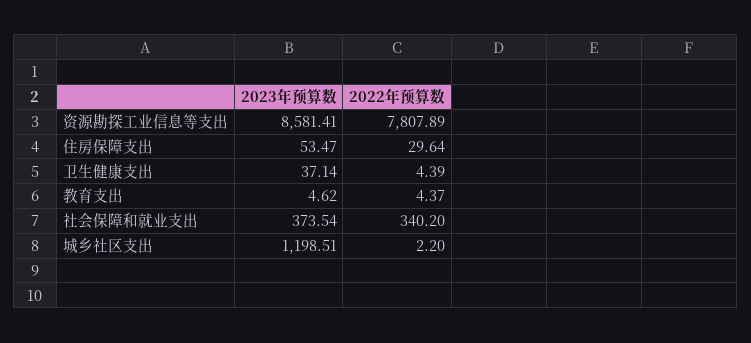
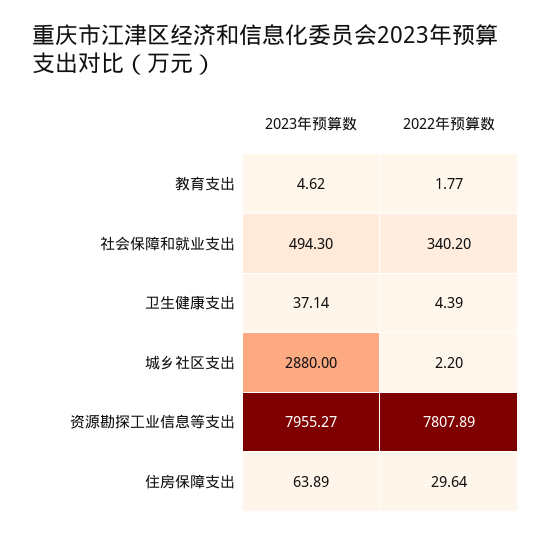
2023年预算数, 资源勘探工业信息等支出: 8581.41 -> 7955.27
2023年预算数, 住房保障支出: 53.47 -> 63.89
2022年预算数, 教育支出: 4.37 -> 1.77
2023年预算数, 社会保障和就业支出: 373.54 -> 494.3
2023年预算数, 城乡社区支出: 1198.51 -> 2880

